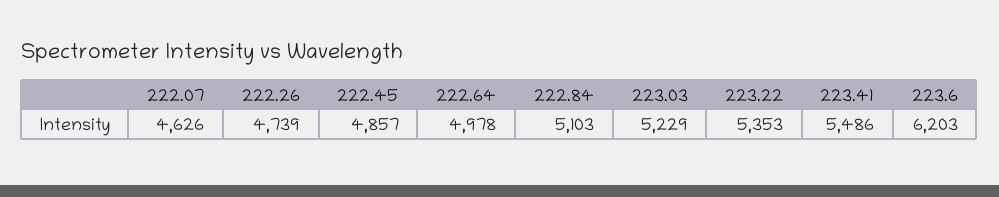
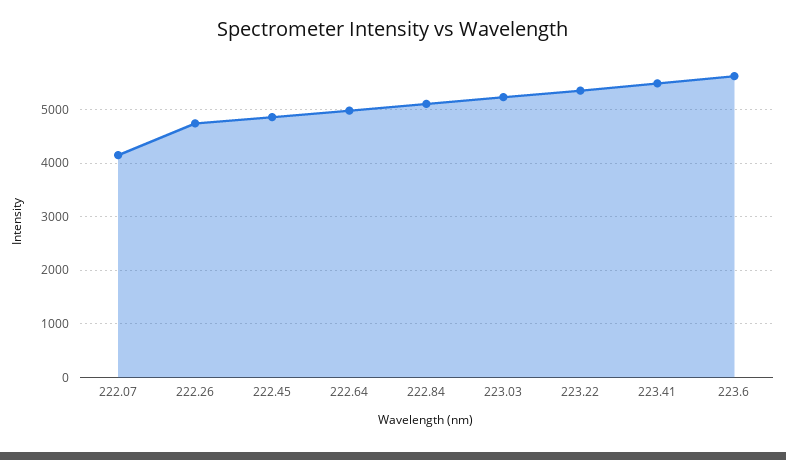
222.07: 4626 -> 4200
223.6: 6203 -> 5600

